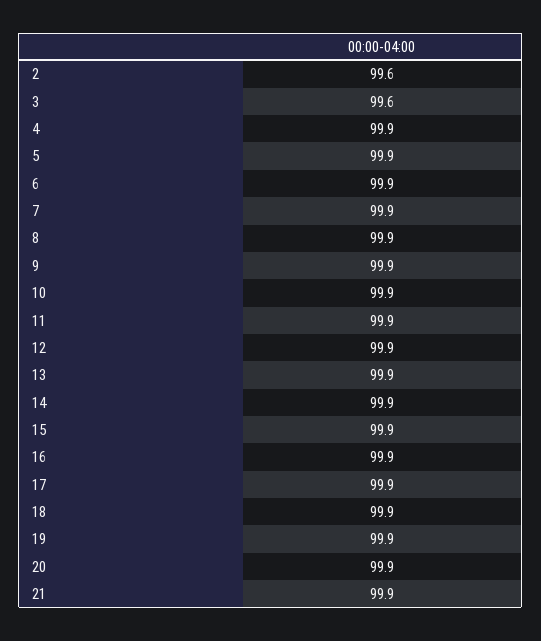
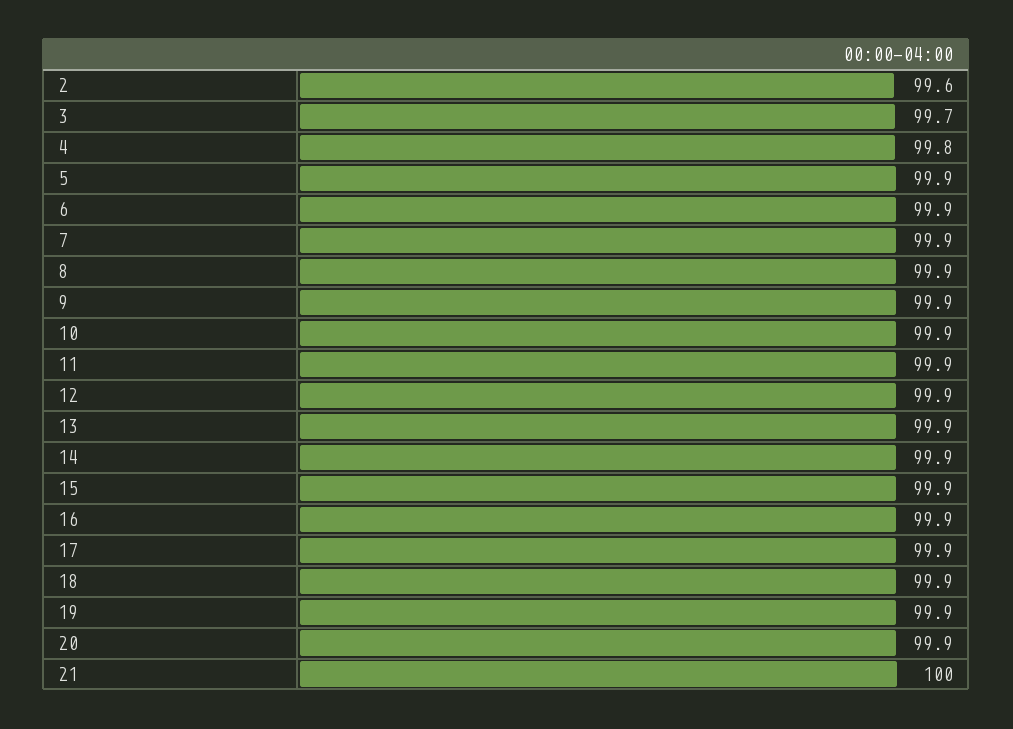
3: 99.6 -> 99.7
4: 99.9 -> 99.8
21: 99.9 -> 100

